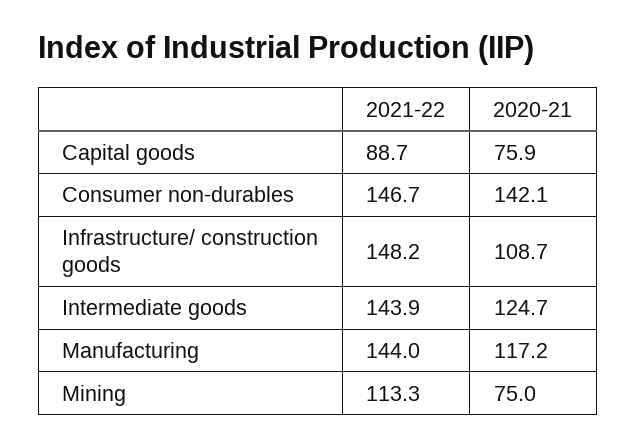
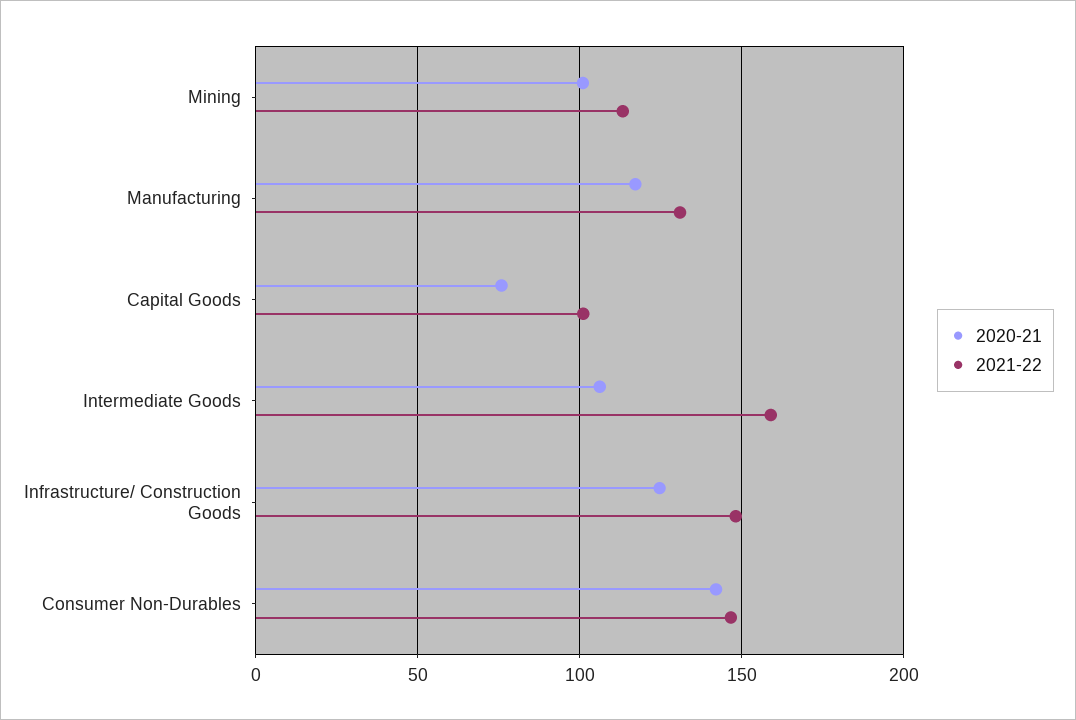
2021-22, Capital goods: 88.7 -> 100
2020-21, Infrastructure/ construction goods: 108.7 -> 125
2021-22, Intermediate goods: 143.9 -> 160
2020-21, Intermediate goods: 124.7 -> 105
2021-22, Manufacturing: 144 -> 130
2020-21, Mining: 75 -> 100

